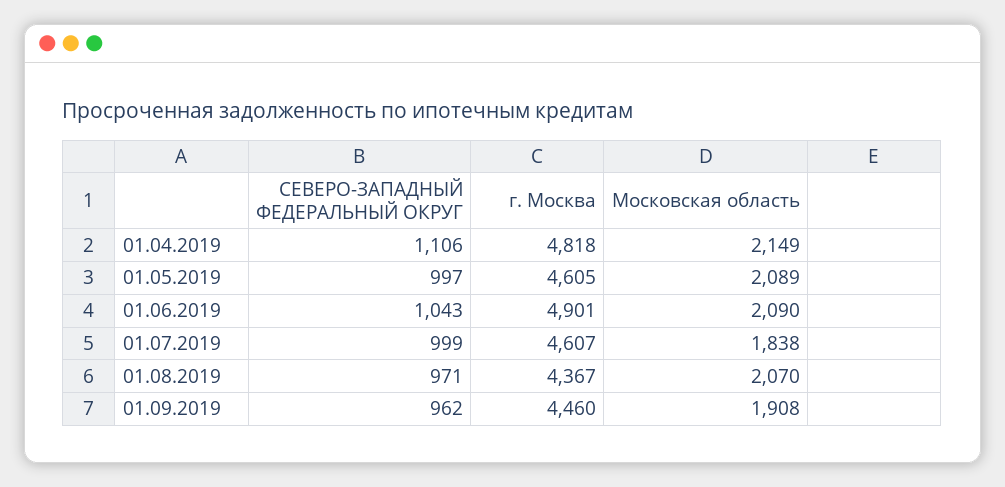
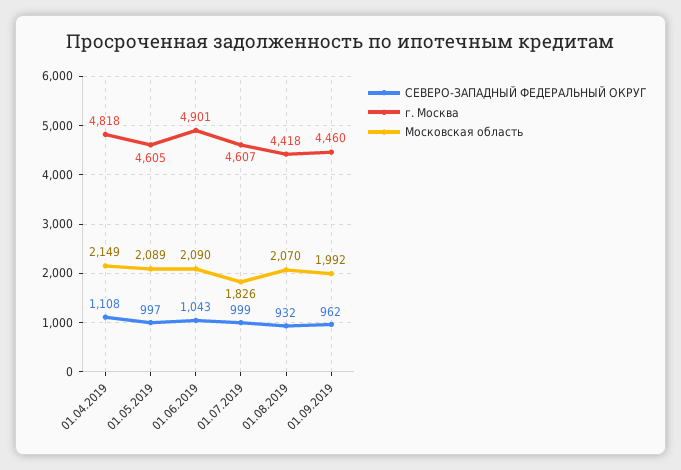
СЕВЕРО-ЗАПАДНЫЙ ФЕДЕРАЛЬНЫЙ ОКРУГ, 01.04.2019: 1106 -> 1108
Московская область, 01.07.2019: 1838 -> 1826
СЕВЕРО-ЗАПАДНЫЙ ФЕДЕРАЛЬНЫЙ ОКРУГ, 01.08.2019: 971 -> 932
г. Москва, 01.08.2019: 4367 -> 4418
Московская область, 01.09.2019: 1908 -> 1992

